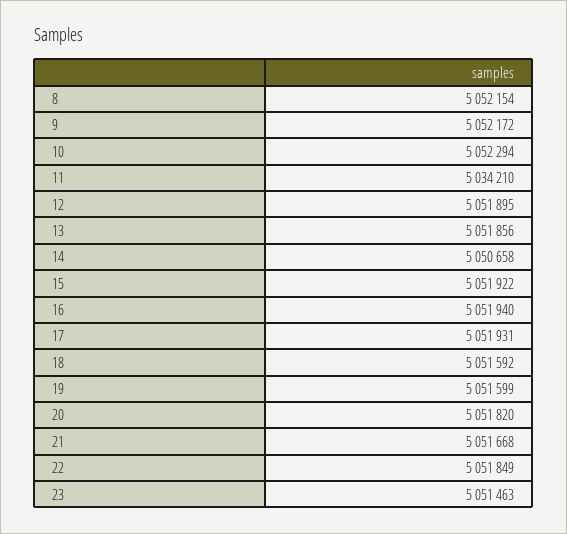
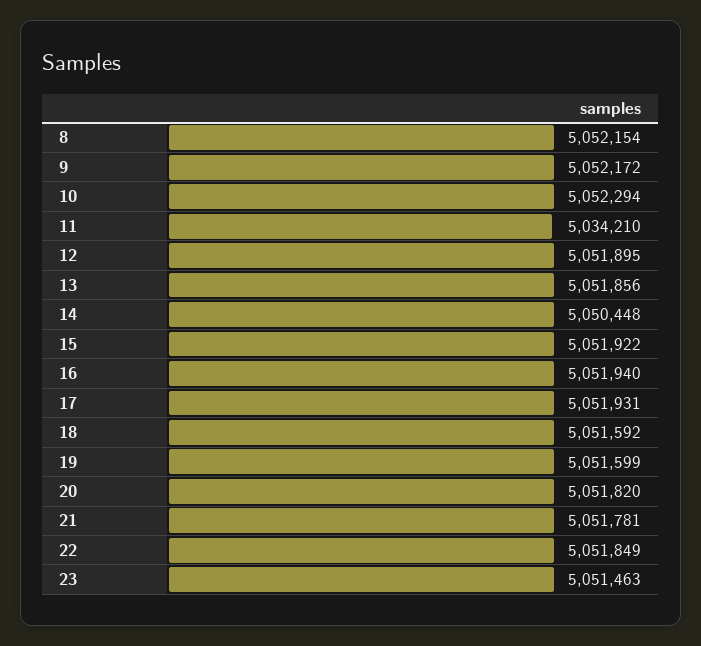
14: 5050658 -> 5050448
21: 5051668 -> 5051781

